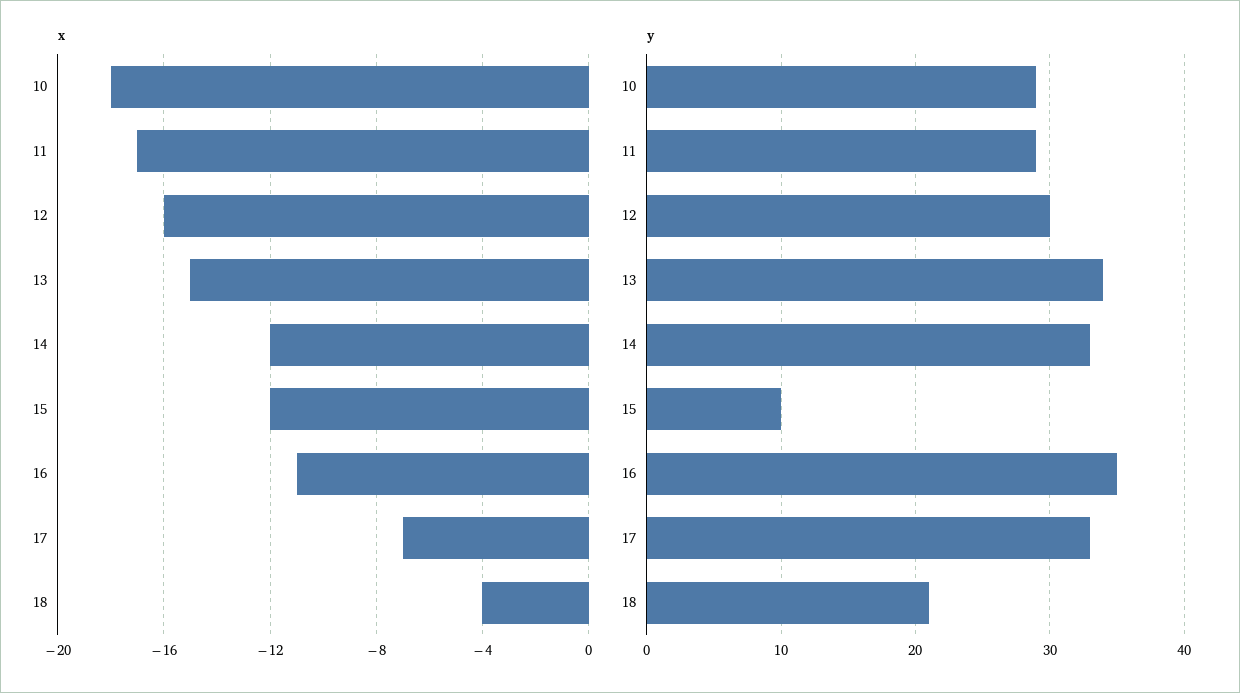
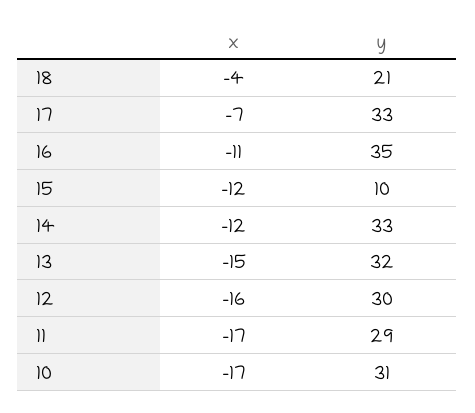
x, 10: -18 -> -17
y, 10: 29 -> 31
y, 13: 34 -> 32

